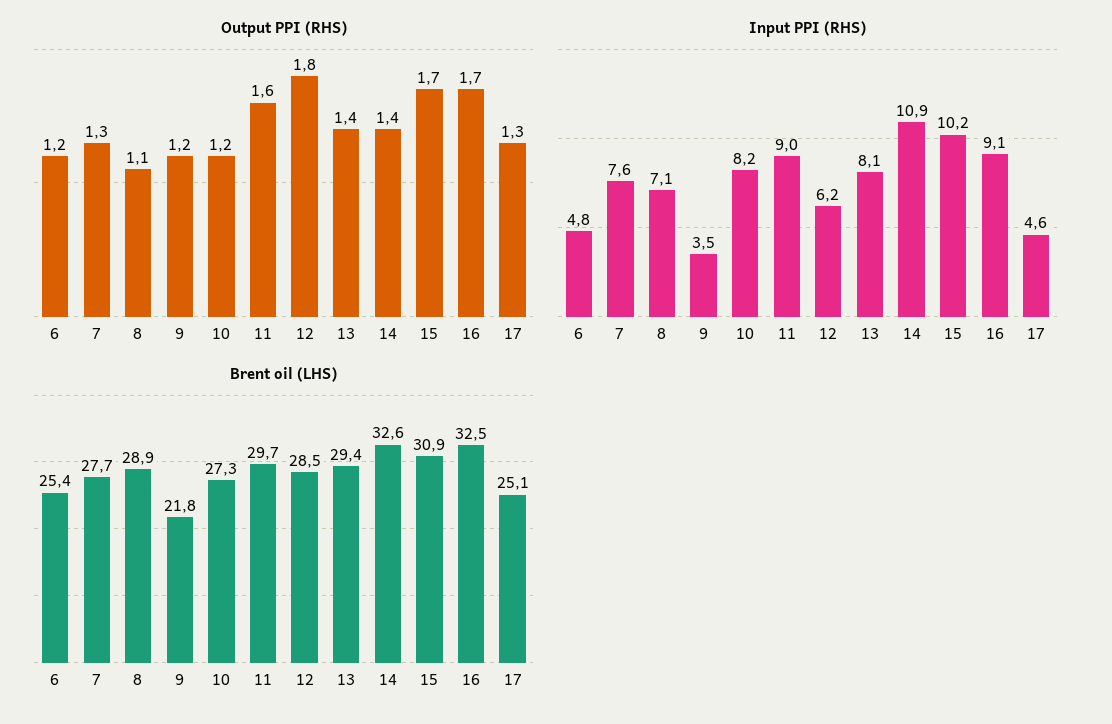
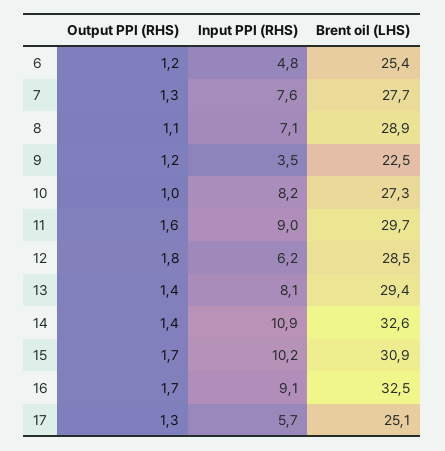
Output PPI (RHS), 10: 1.2 -> 1
Input PPI (RHS), 17: 4.6 -> 5.7
Brent oil (LHS), 9: 21.8 -> 22.5

